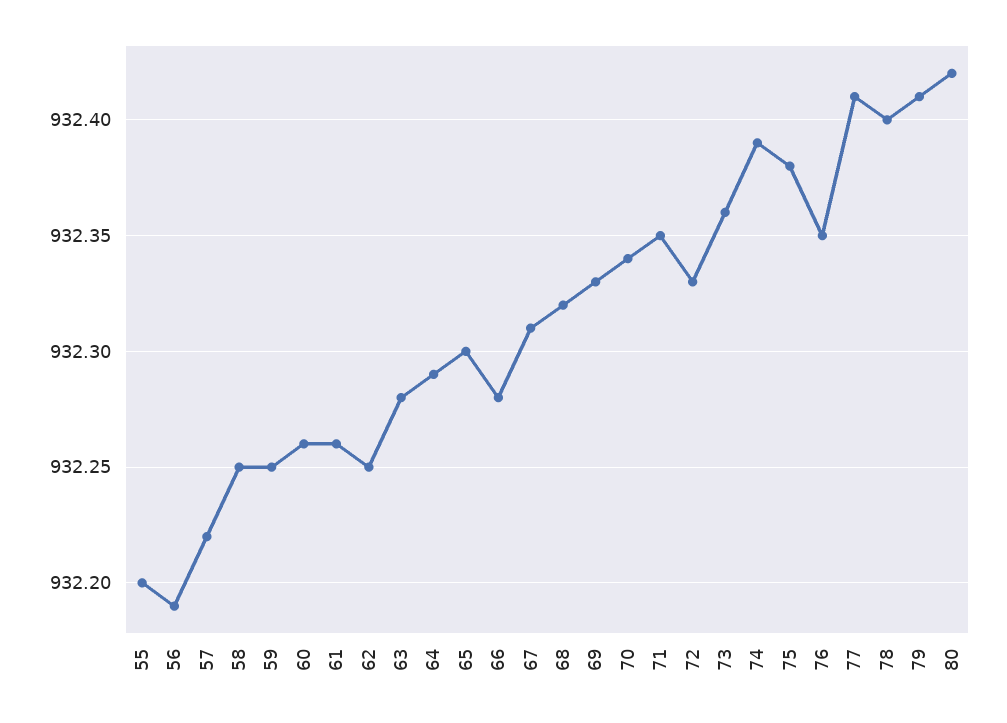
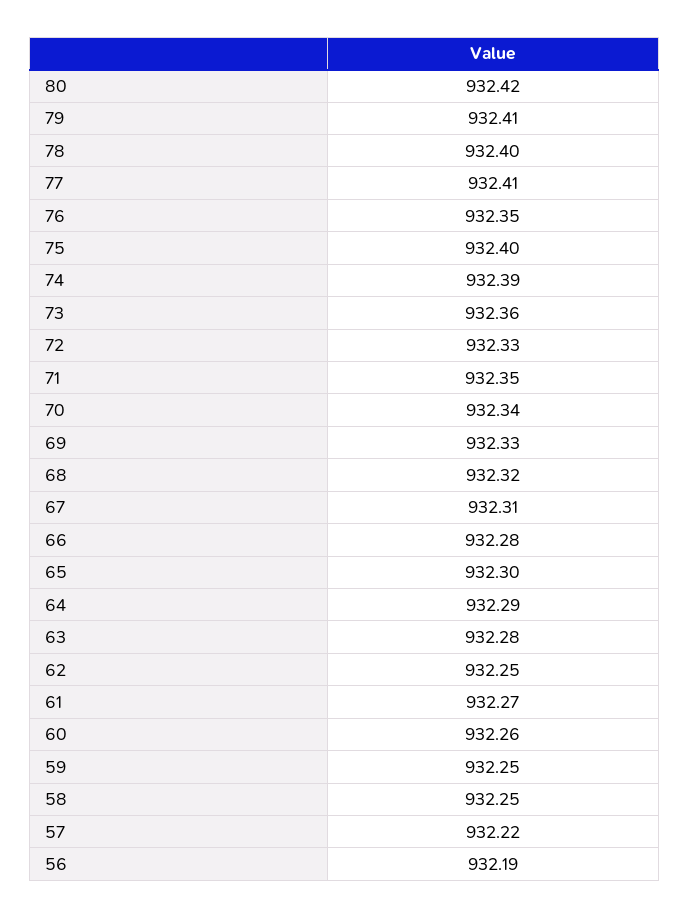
55: 932.2 -> none
61: 932.26 -> 932.27
75: 932.38 -> 932.4

